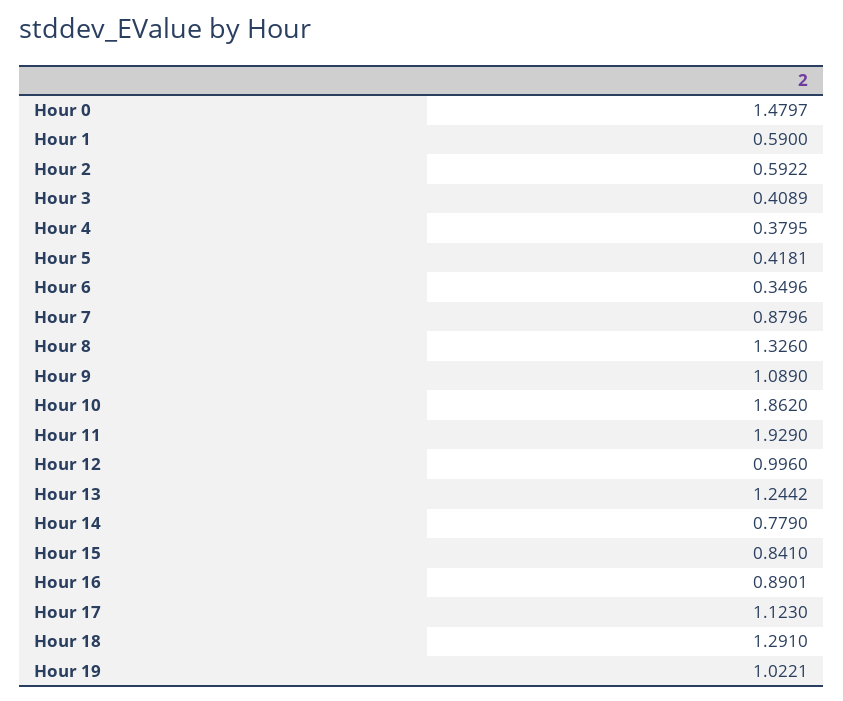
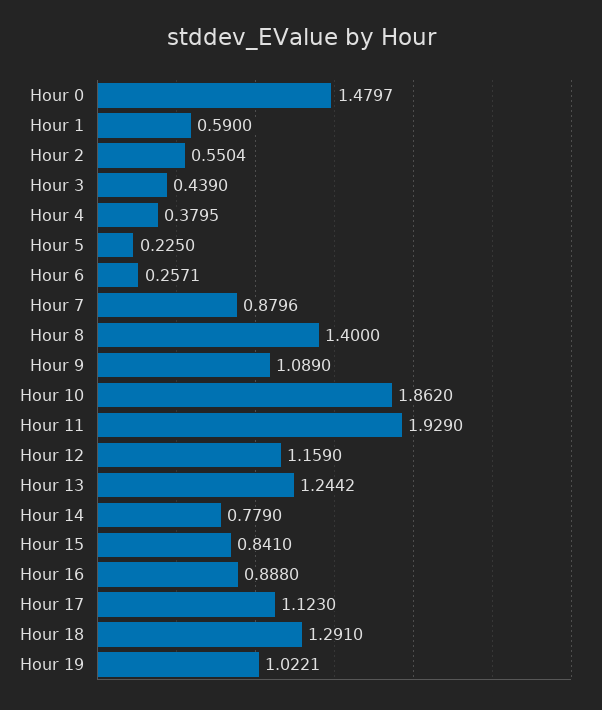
Hour 2: 0.5922 -> 0.5504
Hour 3: 0.4089 -> 0.439
Hour 5: 0.4181 -> 0.225
Hour 6: 0.3496 -> 0.2571
Hour 8: 1.326 -> 1.4
Hour 12: 0.996 -> 1.159
Hour 16: 0.8901 -> 0.888

